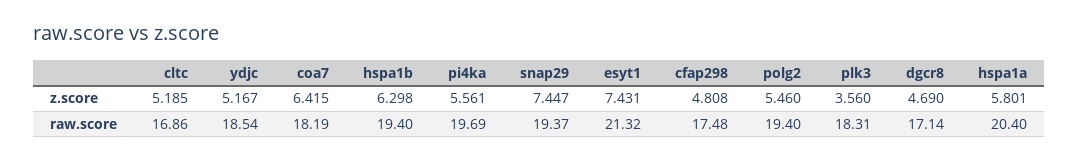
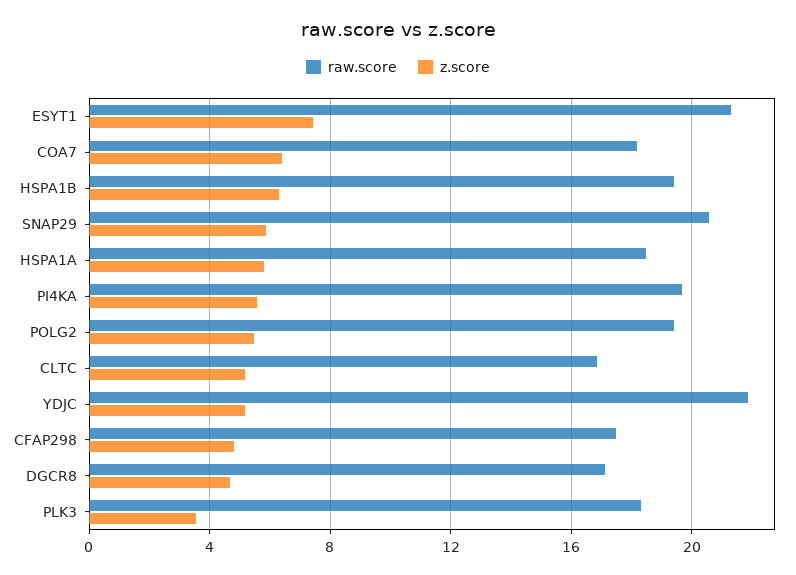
z.score, snap29: 7.447 -> 6
raw.score, ydjc: 18.54 -> 22
raw.score, snap29: 19.37 -> 20.5
raw.score, hspa1a: 20.4 -> 18.5

